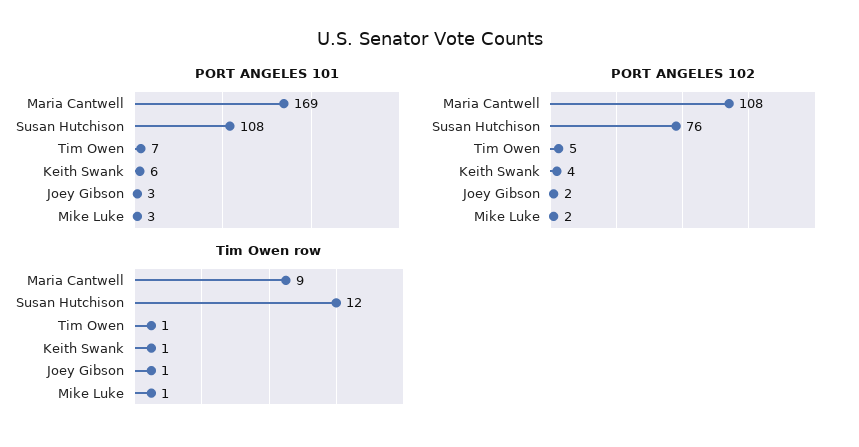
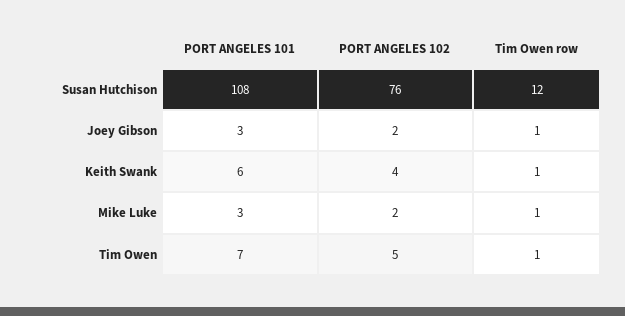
PORT ANGELES 101, Maria Cantwell: 169 -> none
PORT ANGELES 102, Maria Cantwell: 108 -> none
Tim Owen row, Maria Cantwell: 9 -> none

